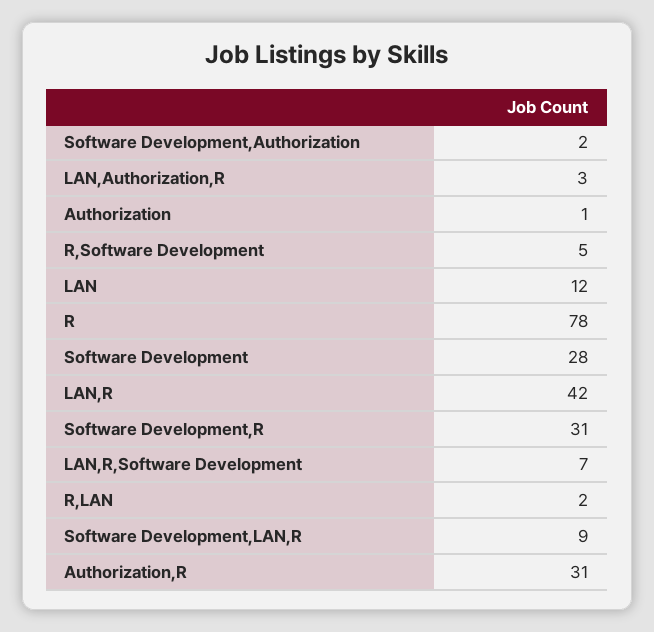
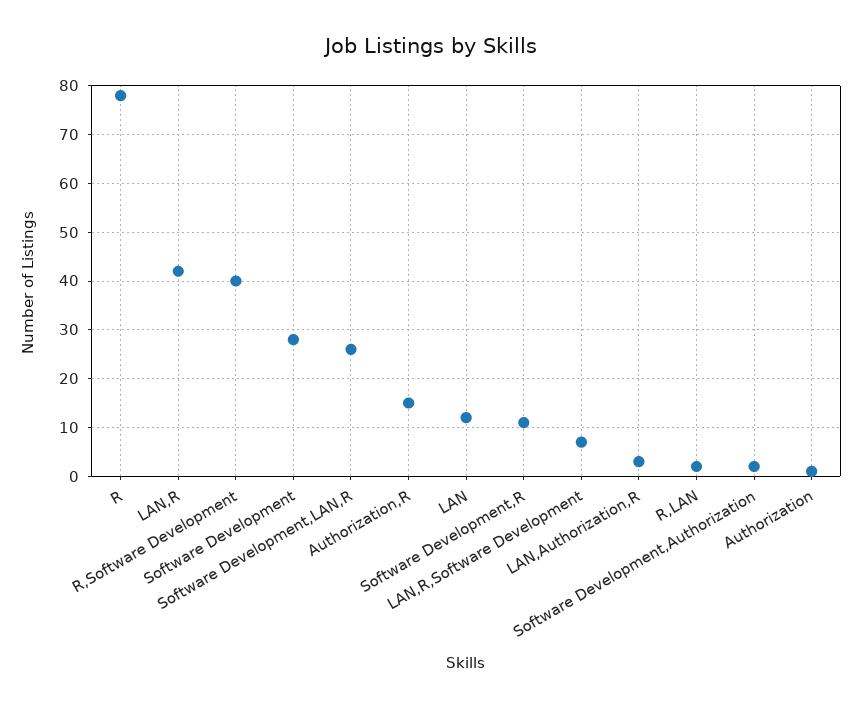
R,Software Development: 5 -> 40
Software Development,R: 31 -> 10
Software Development,LAN,R: 9 -> 25
Authorization,R: 31 -> 15

